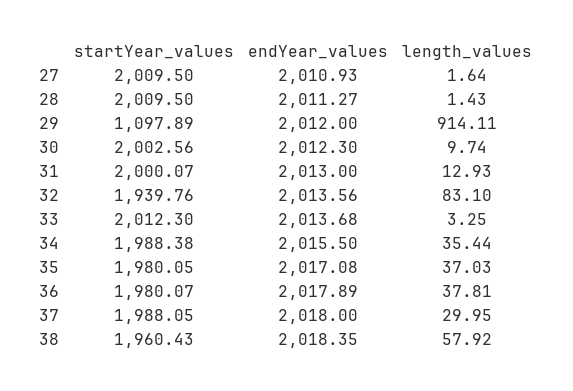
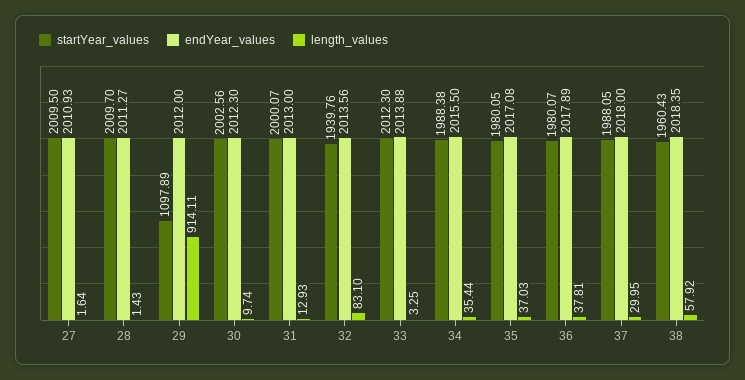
startYear_values, 28: 2009.5 -> 2009.7
endYear_values, 33: 2013.68 -> 2013.88

